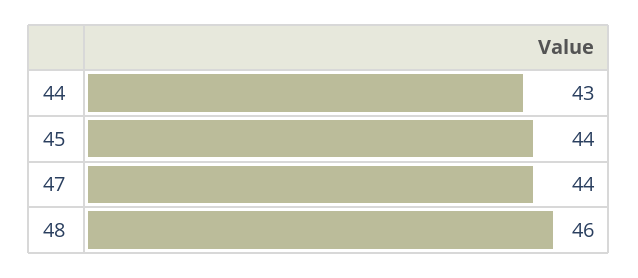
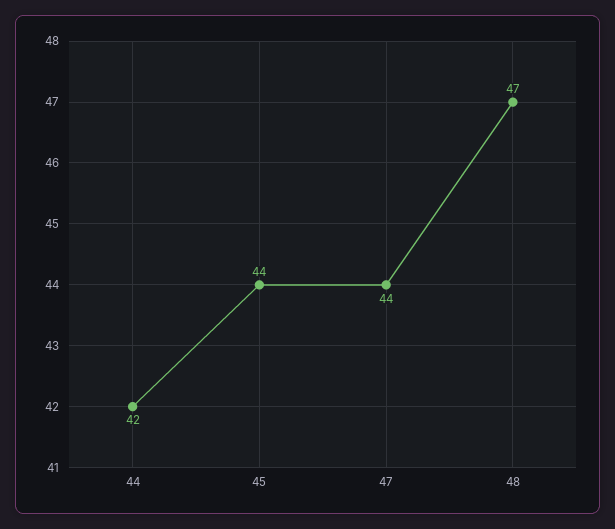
44: 43 -> 42
48: 46 -> 47

